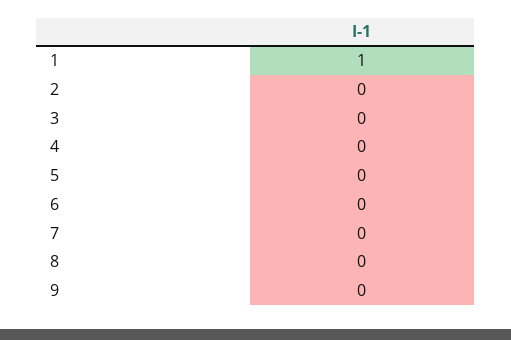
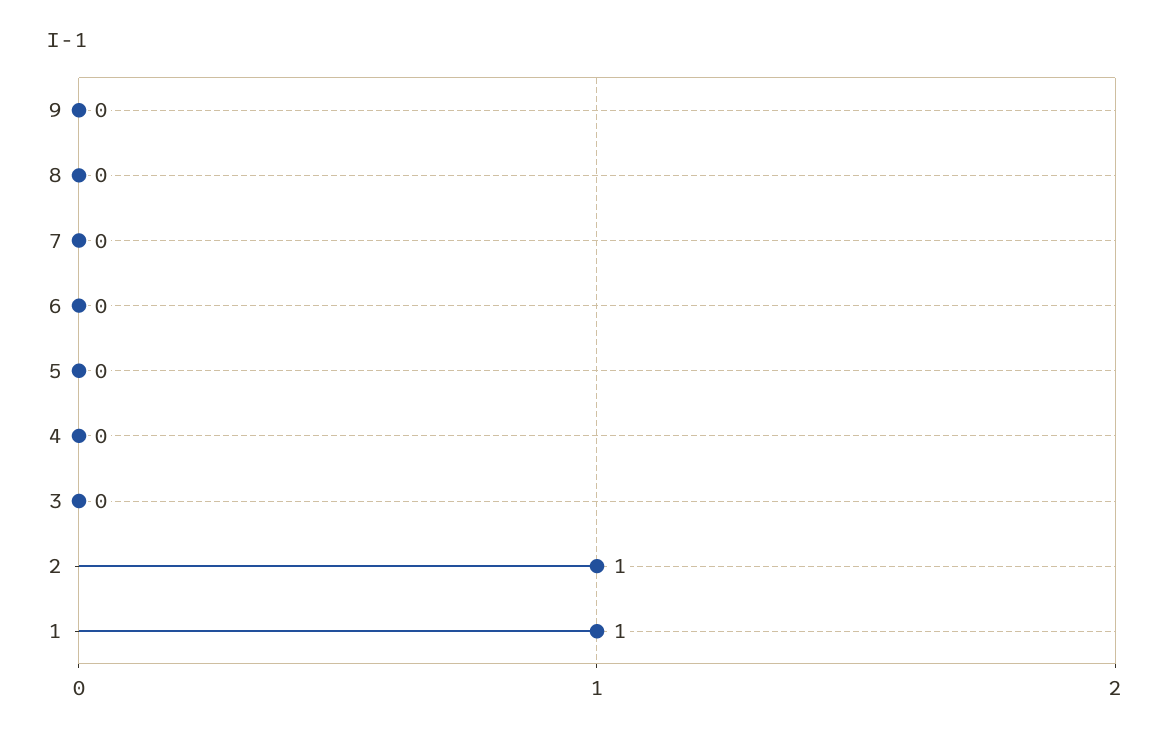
2: 0 -> 1

